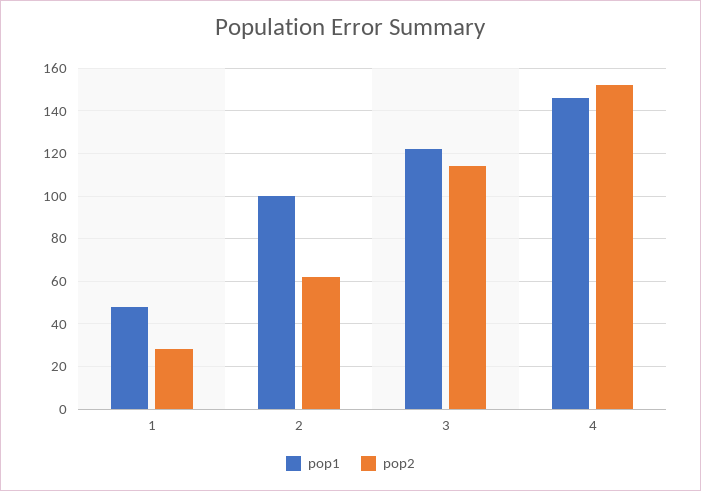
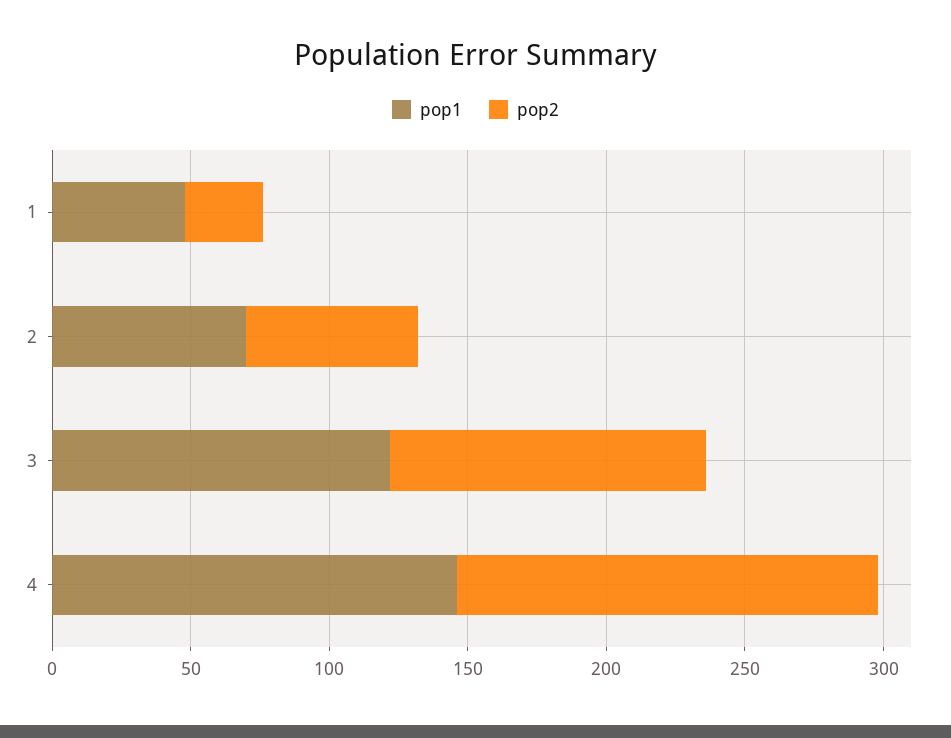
pop1, 2: 100 -> 70

